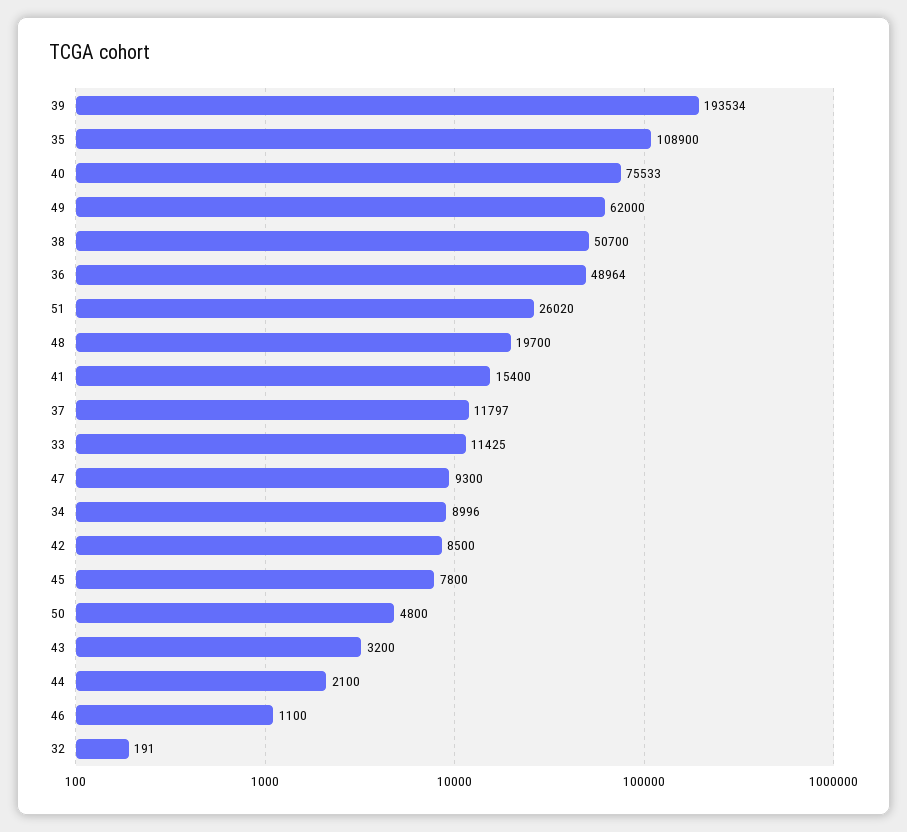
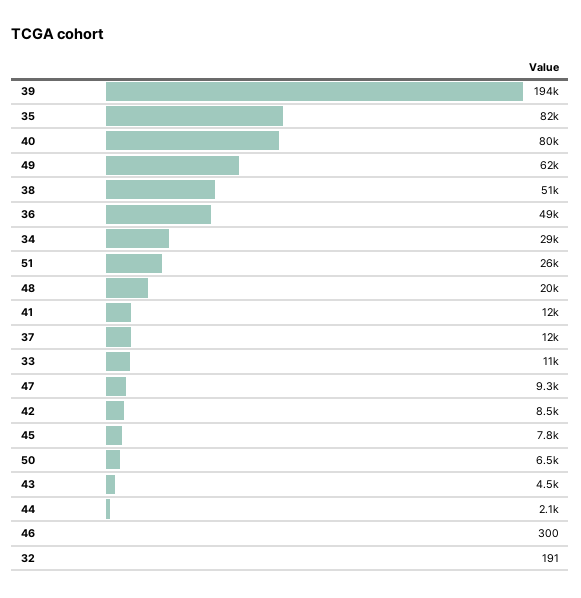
35: 108900 -> 82000
40: 75533 -> 80000
41: 15400 -> 12000
34: 8996 -> 29000
50: 4800 -> 6500
43: 3200 -> 4500
46: 1100 -> 300

